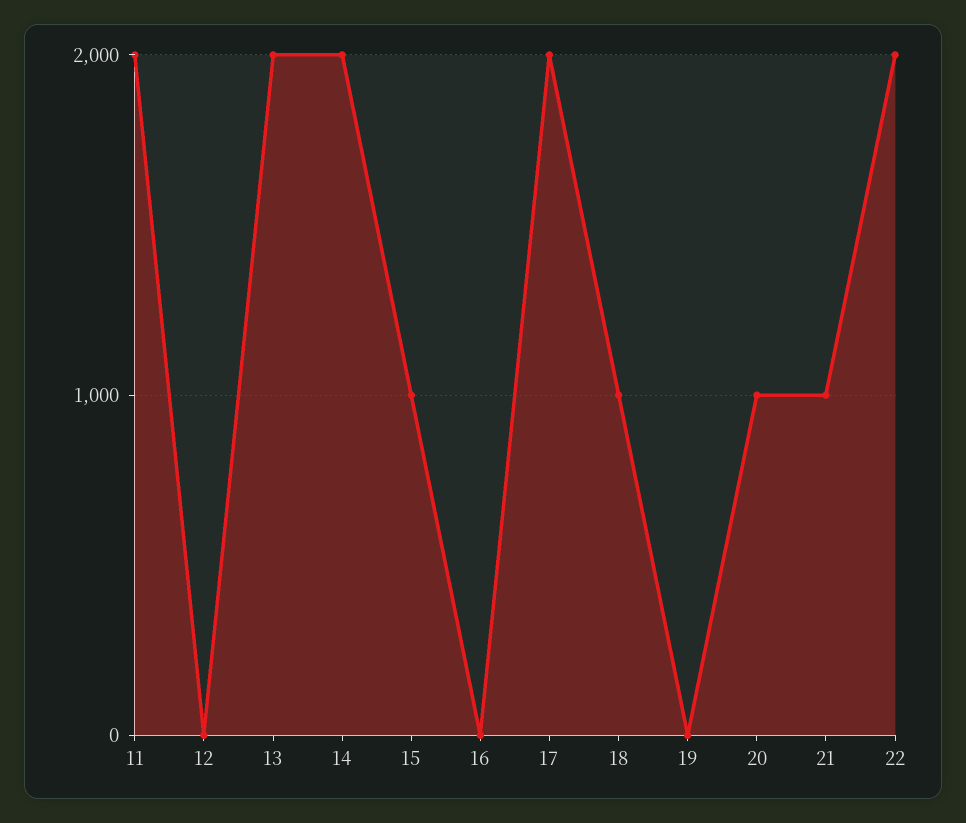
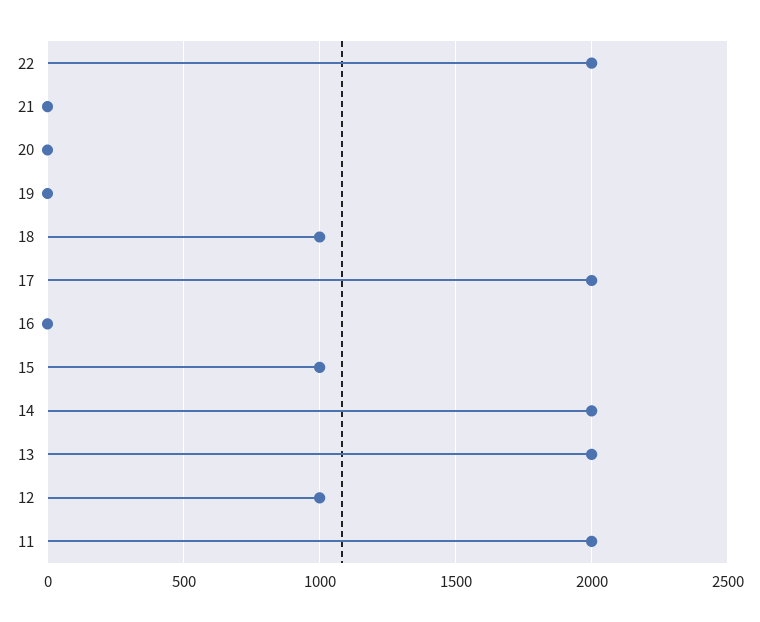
12: 0 -> 1000
20: 1000 -> 0
21: 1000 -> 0

